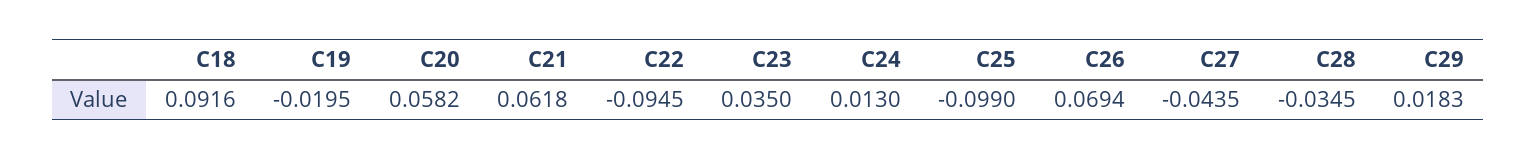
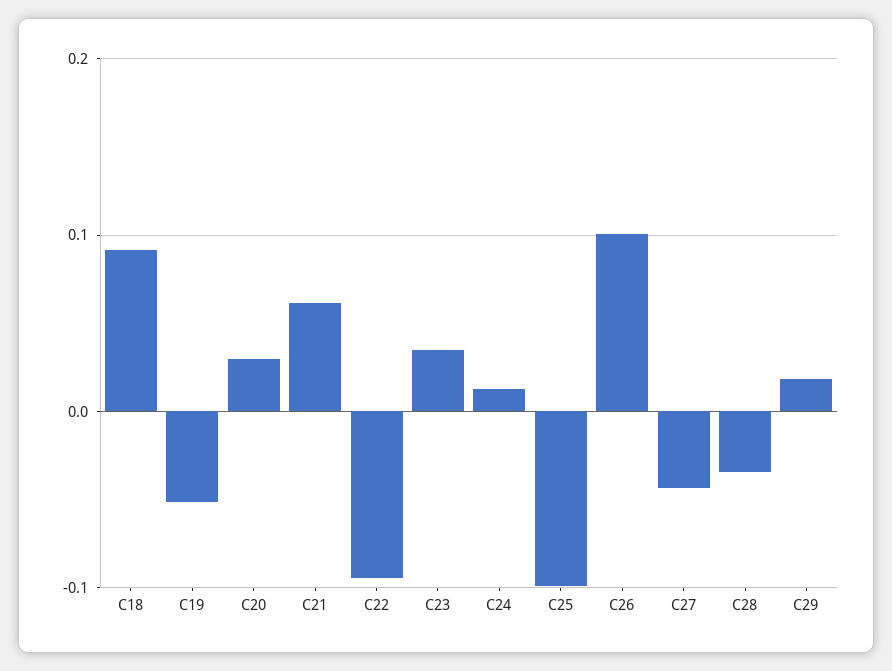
C19: -0.0195 -> -0.05
C20: 0.0582 -> 0.03
C26: 0.0694 -> 0.1

